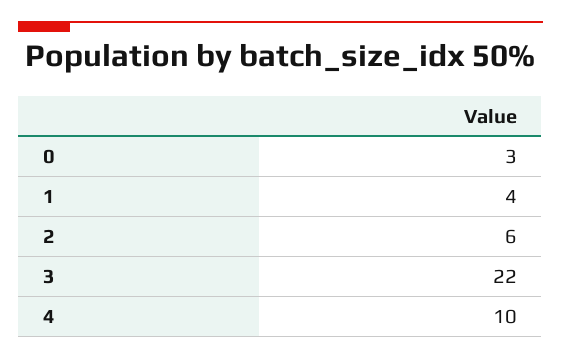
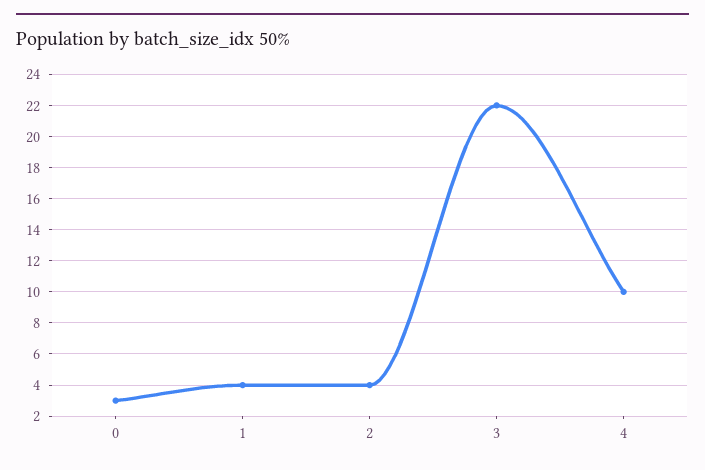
2: 6 -> 4

